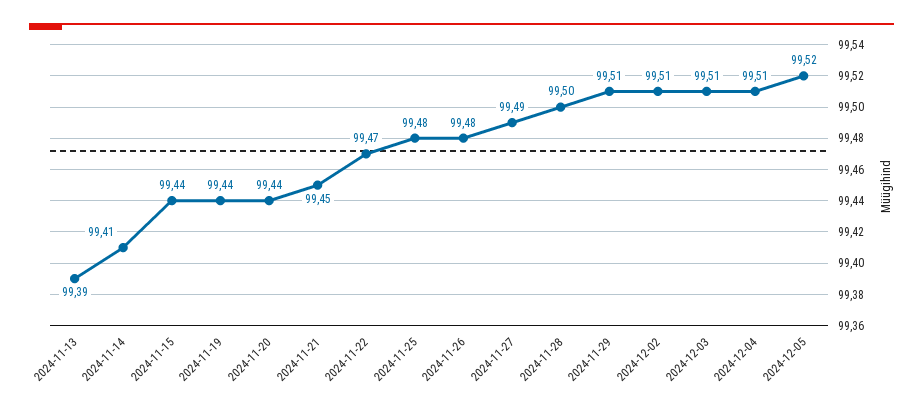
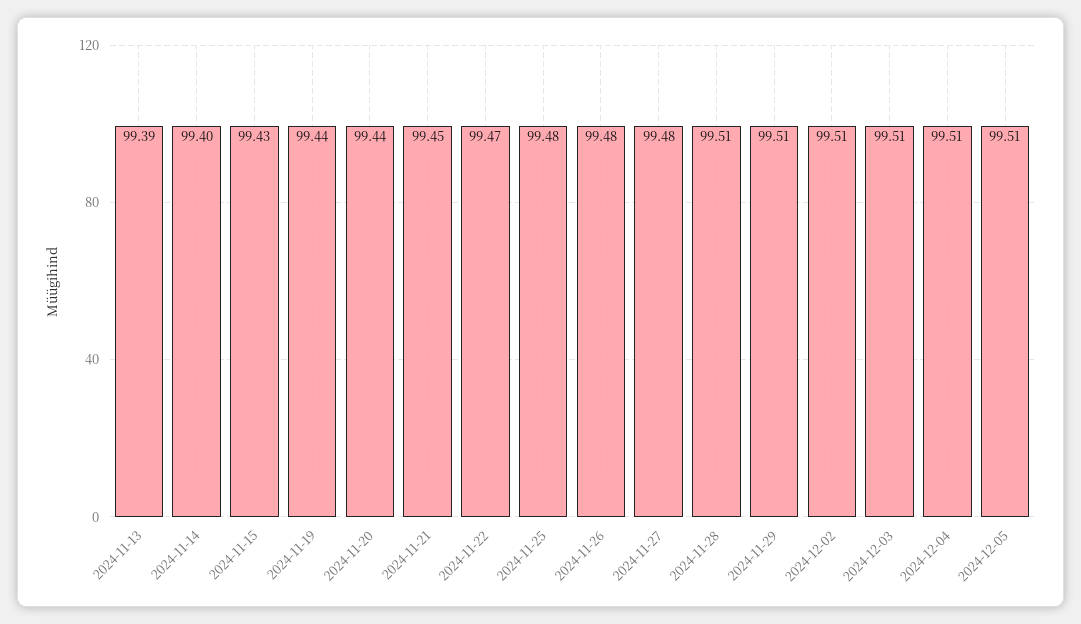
2024-11-14: 99.41 -> 99.4
2024-11-15: 99.44 -> 99.43
2024-11-27: 99.49 -> 99.48
2024-11-28: 99.5 -> 99.51
2024-12-05: 99.52 -> 99.51

